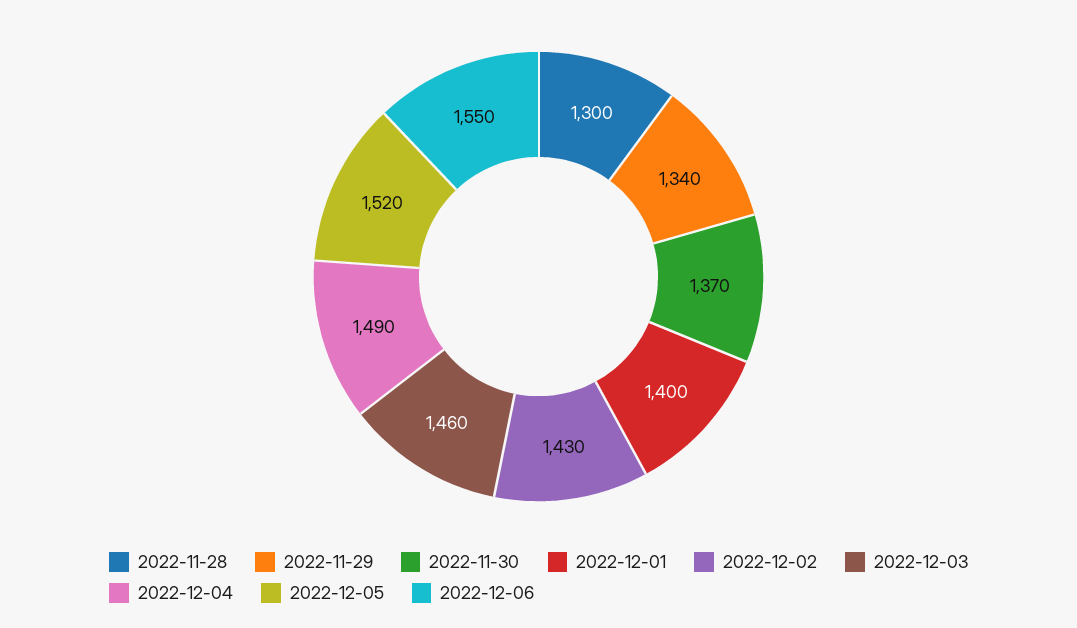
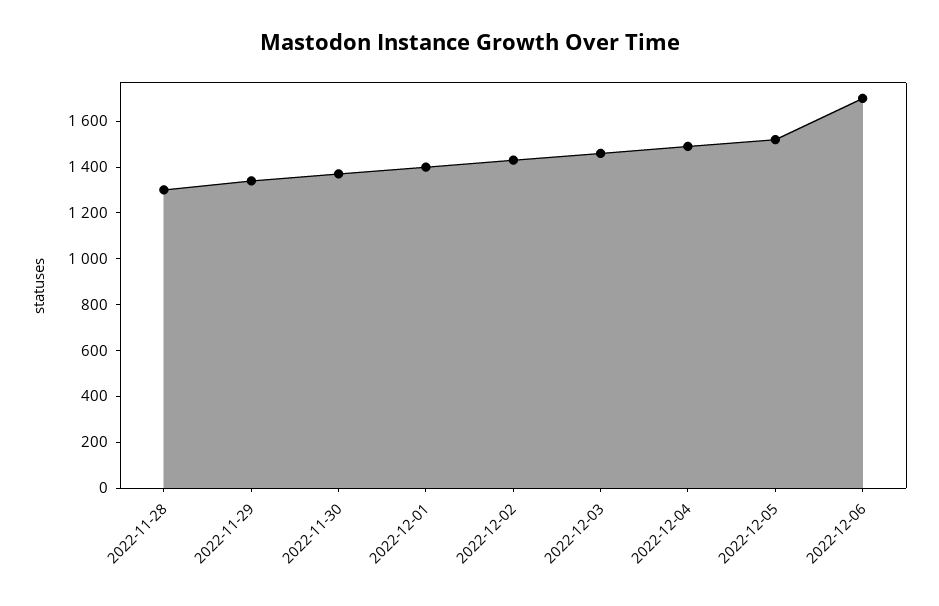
2022-12-06: 1550 -> 1700

